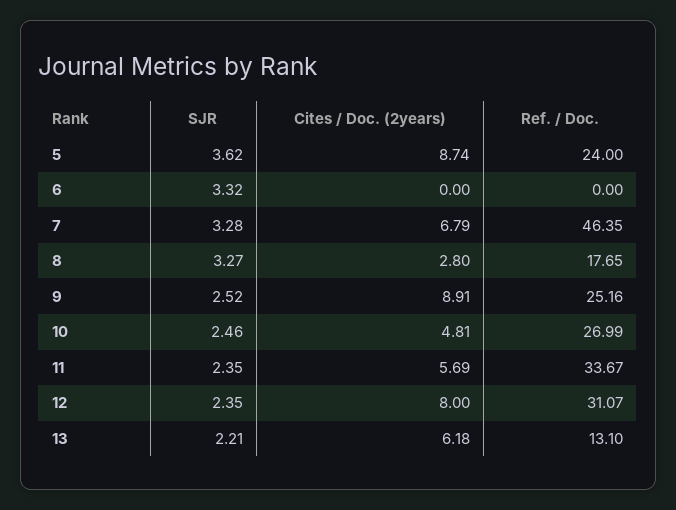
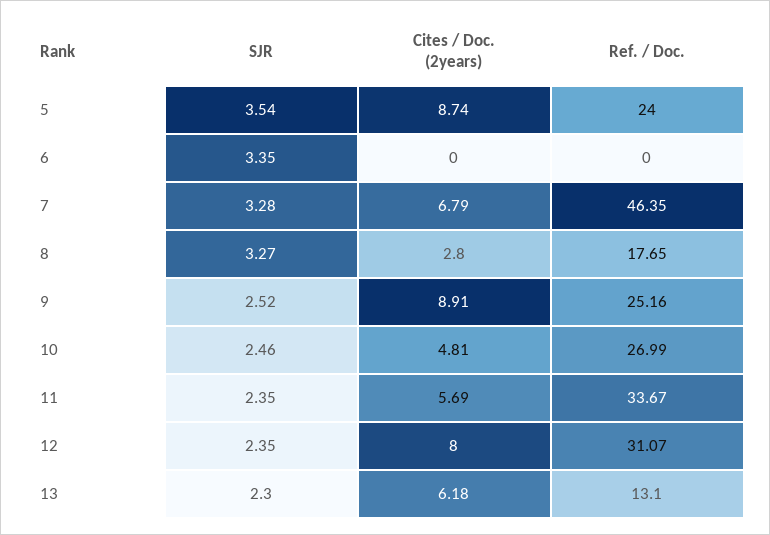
SJR, 5: 3.62 -> 3.54
SJR, 6: 3.32 -> 3.35
SJR, 13: 2.21 -> 2.3

